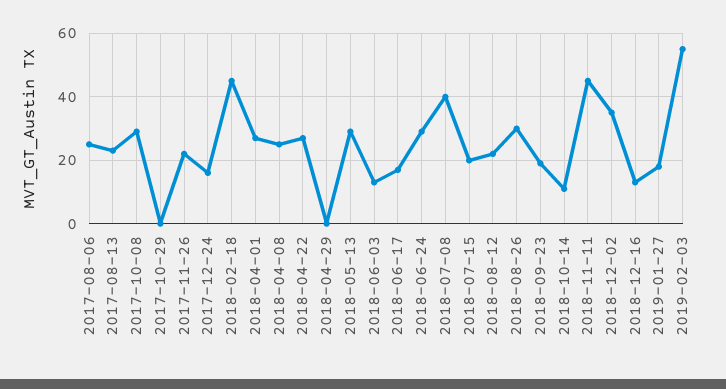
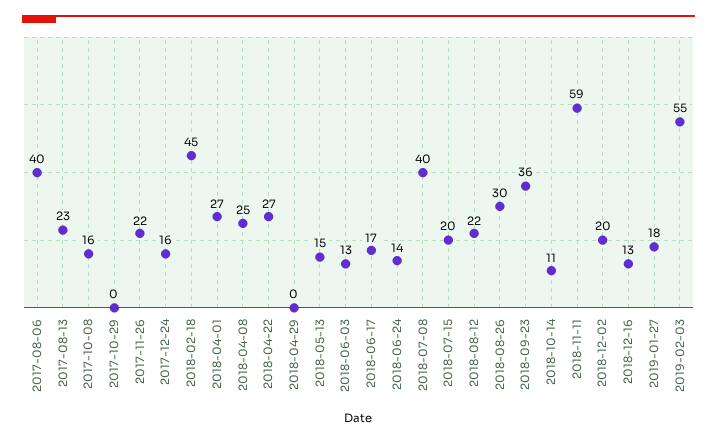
2017-08-06: 25 -> 40
2017-10-08: 30 -> 16
2018-05-13: 30 -> 15
2018-06-24: 30 -> 14
2018-09-23: 20 -> 36
2018-11-11: 45 -> 59
2018-12-02: 35 -> 20

